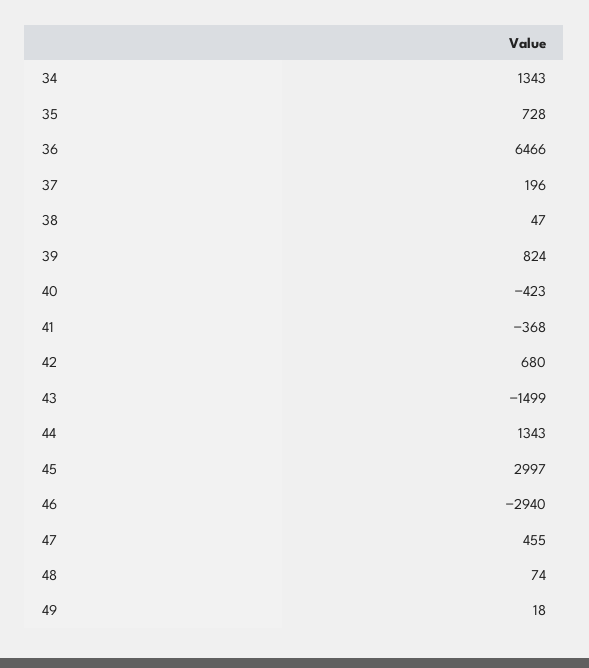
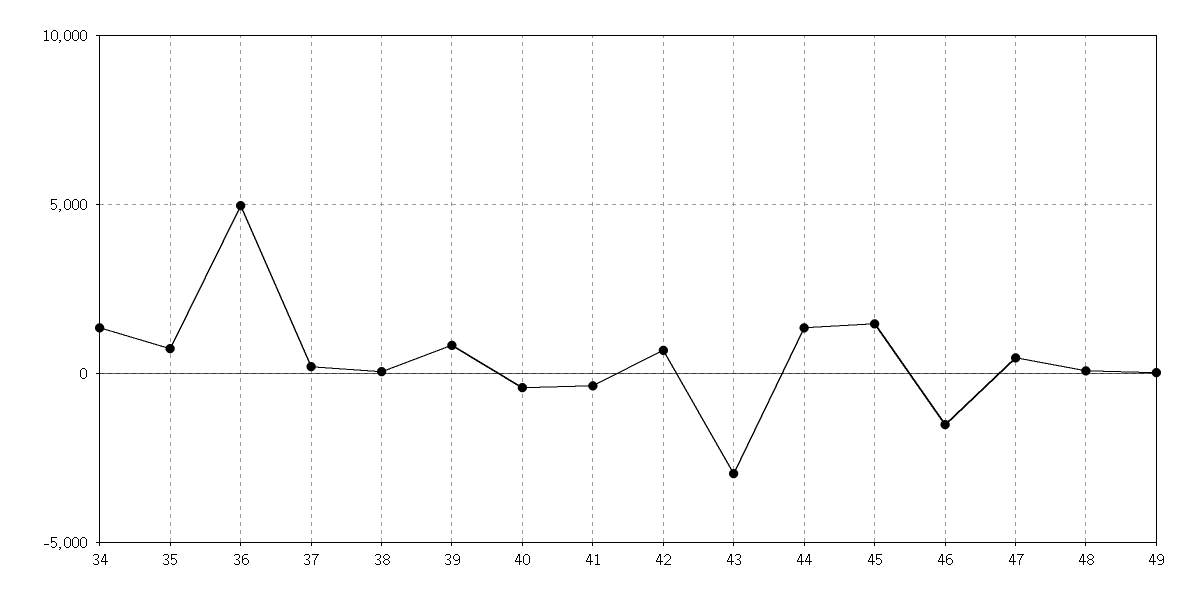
36: 6466 -> 5000
43: -1499 -> -3000
45: 2997 -> 1500
46: -2940 -> -1500

